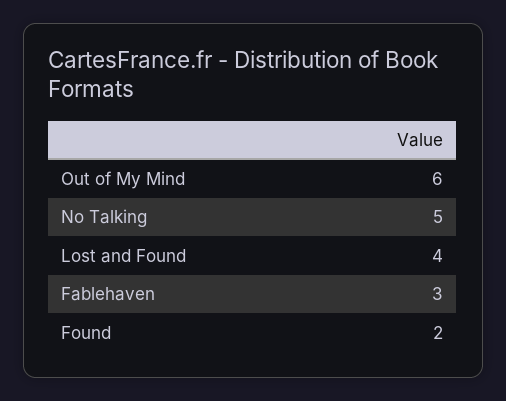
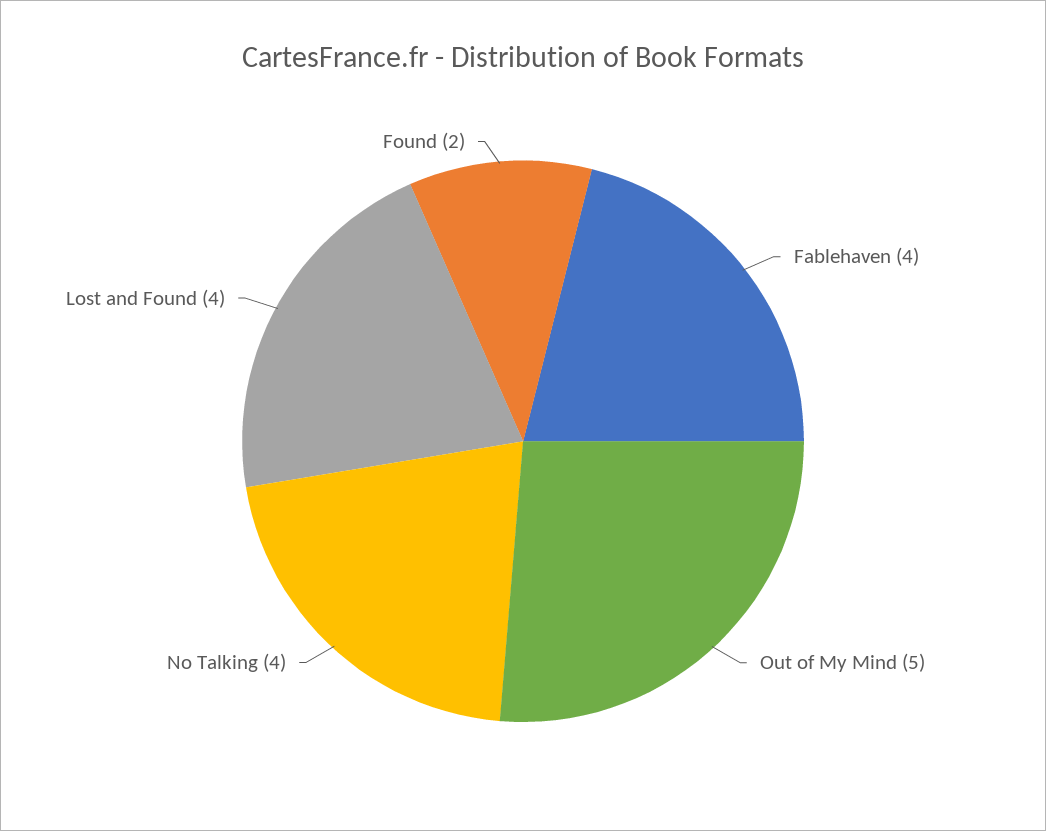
Out of My Mind: 6 -> 5
No Talking: 5 -> 4
Fablehaven: 3 -> 4

